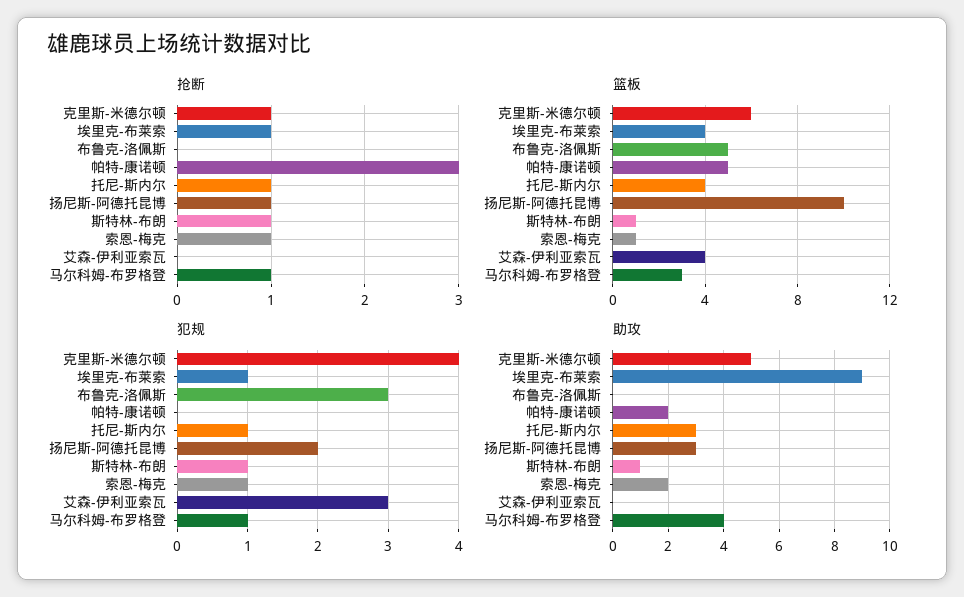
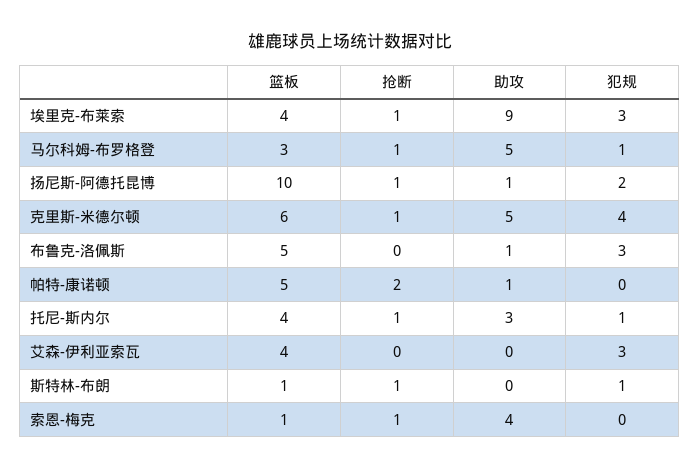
抢断, 帕特-康诺顿: 3 -> 2
犯规, 埃里克-布莱索: 1 -> 3
犯规, 索恩-梅克: 1 -> 0
助攻, 布鲁克-洛佩斯: 0 -> 1
助攻, 帕特-康诺顿: 2 -> 1
助攻, 扬尼斯-阿德托昆博: 3 -> 1
助攻, 斯特林-布朗: 1 -> 0
助攻, 索恩-梅克: 2 -> 4
助攻, 马尔科姆-布罗格登: 4 -> 5

